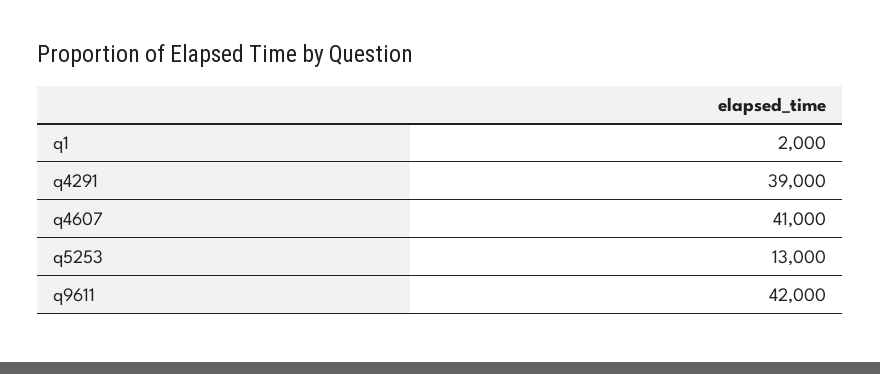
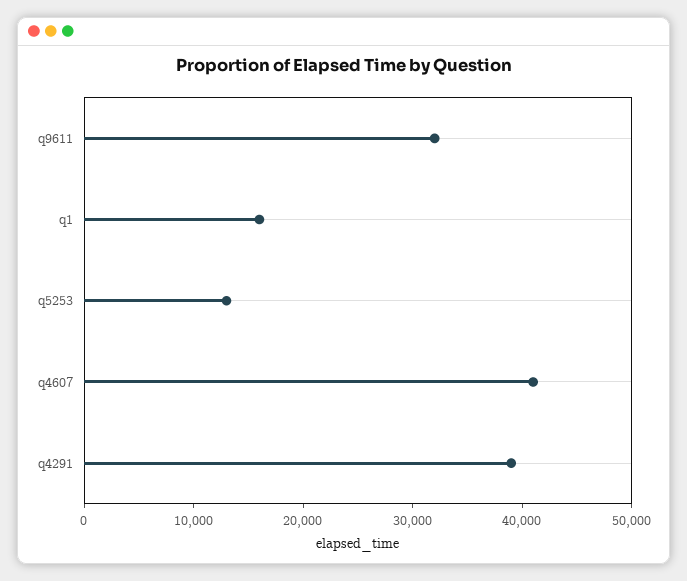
q1: 2000 -> 16000
q9611: 42000 -> 32000

